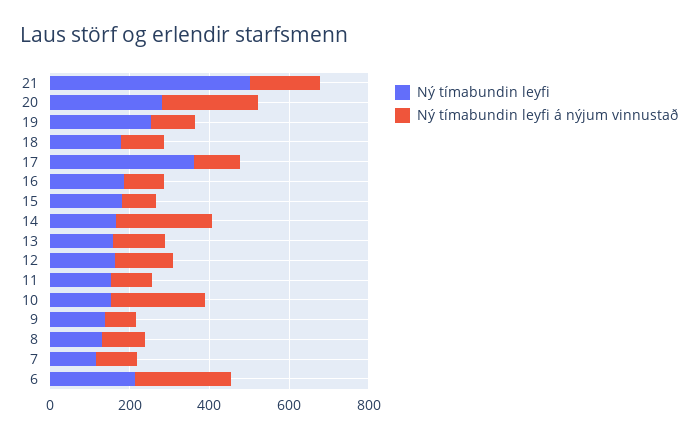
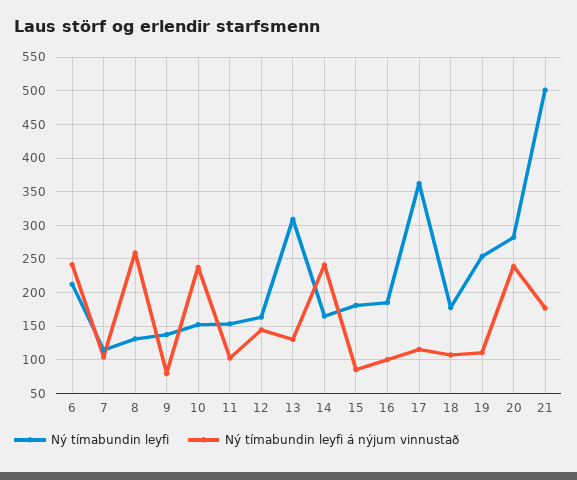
Ný tímabundin leyfi, 13: 150 -> 310
Ný tímabundin leyfi á nýjum vinnustað, 8: 100 -> 260

